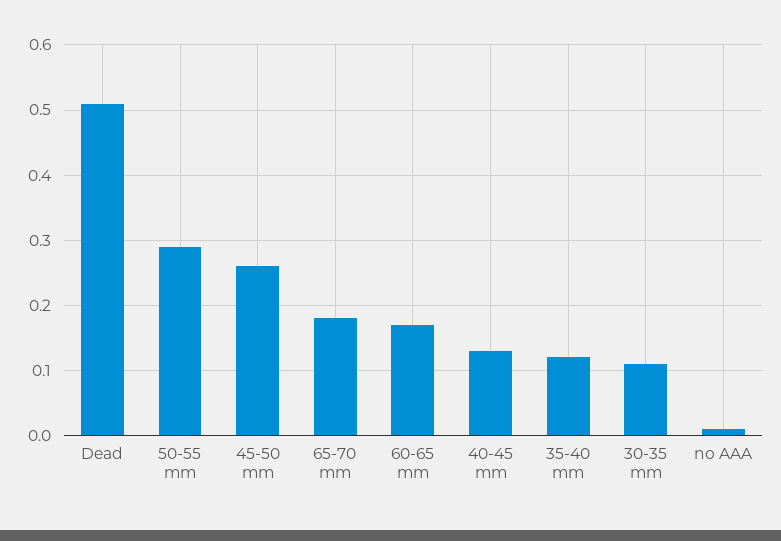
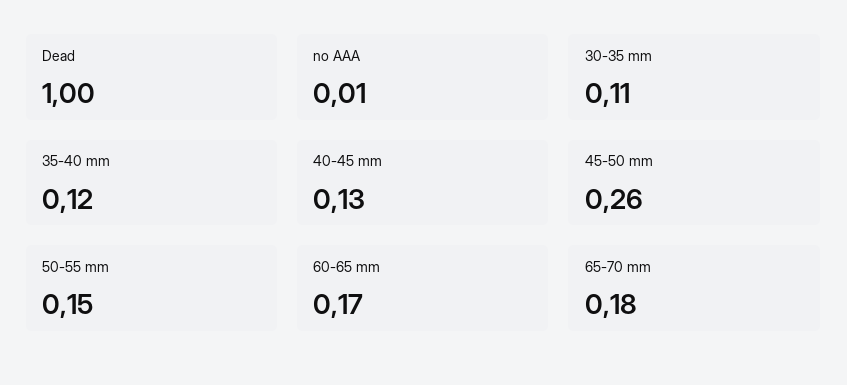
Dead: 0.51 -> 1
50-55 mm: 0.29 -> 0.15

